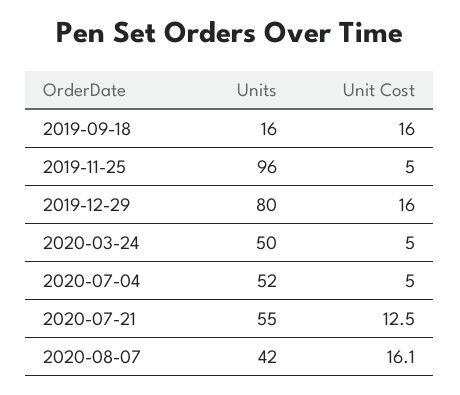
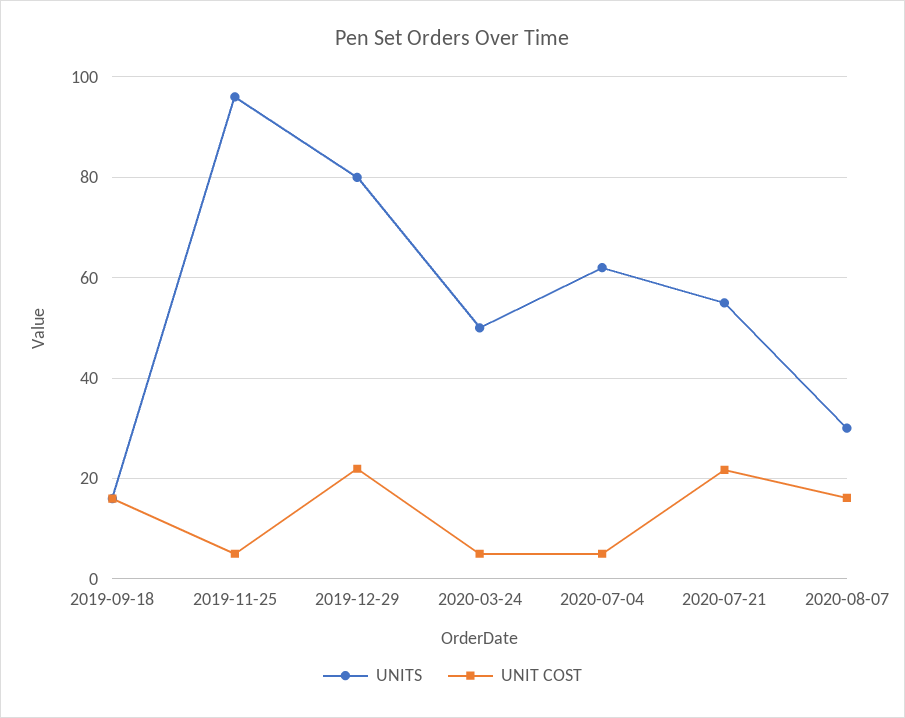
Unit Cost, 2019-12-29: 16 -> 22
Units, 2020-07-04: 52 -> 62
Unit Cost, 2020-07-21: 12.5 -> 22
Units, 2020-08-07: 42 -> 30

